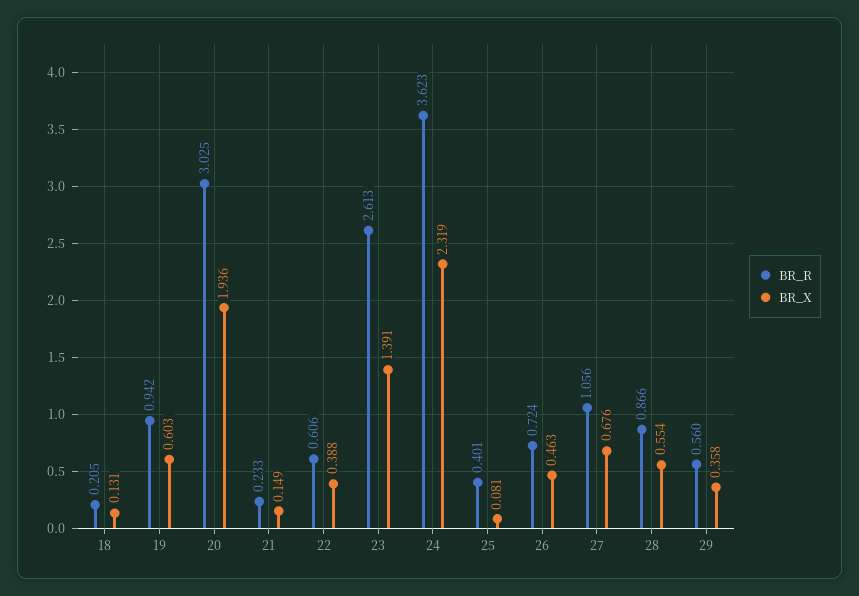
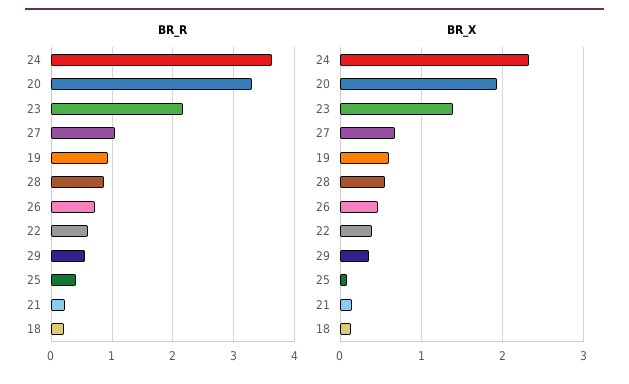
BR_R, 20: 3.025 -> 3.3
BR_R, 23: 2.613 -> 2.2

